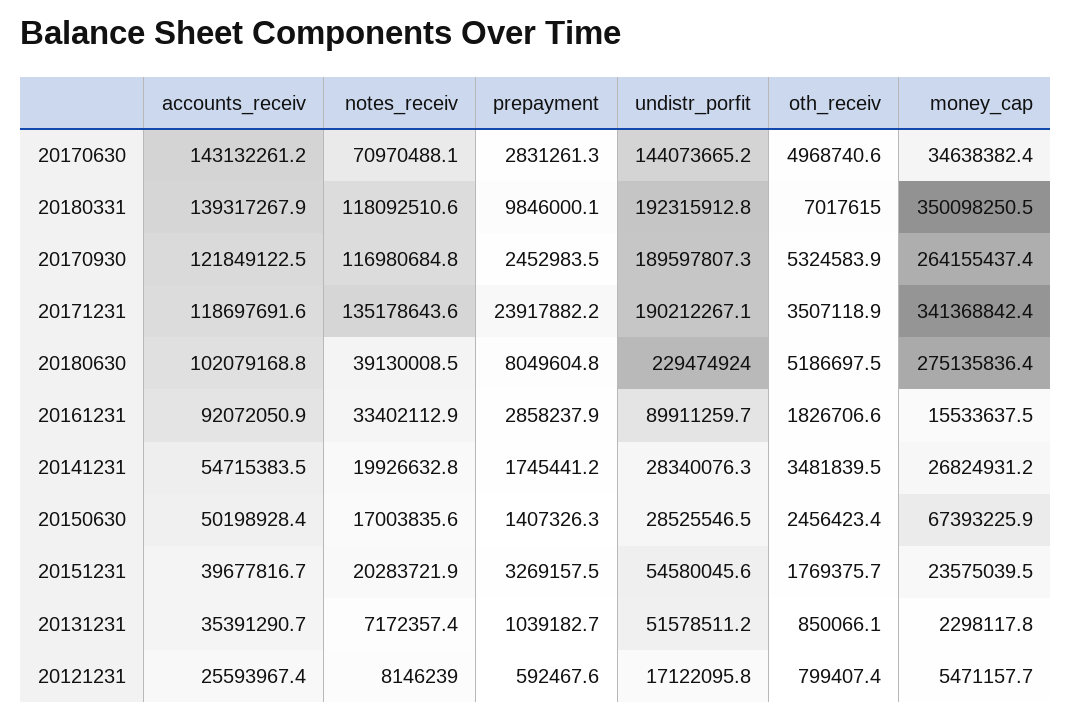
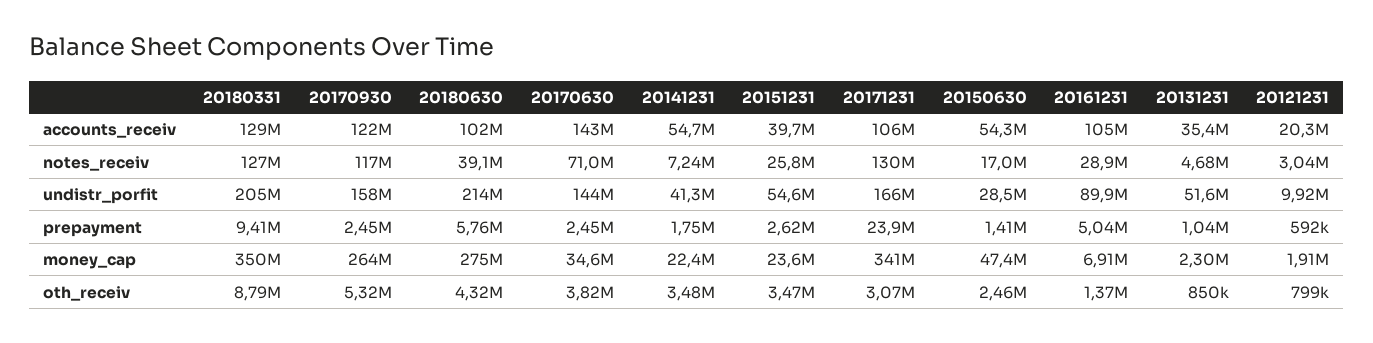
prepayment, 20170630: 2831261.3 -> 2450000
oth_receiv, 20170630: 4968740.6 -> 3820000
accounts_receiv, 20180331: 139317267.9 -> 129000000
notes_receiv, 20180331: 118092510.6 -> 127000000
prepayment, 20180331: 9846000.1 -> 9410000
undistr_porfit, 20180331: 192315912.8 -> 205000000
oth_receiv, 20180331: 7017615 -> 8790000
undistr_porfit, 20170930: 189597807.3 -> 158000000
accounts_receiv, 20171231: 118697691.6 -> 106000000
notes_receiv, 20171231: 135178643.6 -> 130000000
undistr_porfit, 20171231: 190212267.1 -> 166000000
oth_receiv, 20171231: 3507118.9 -> 3070000
prepayment, 20180630: 8049604.8 -> 5760000
undistr_porfit, 20180630: 229474924 -> 214000000
oth_receiv, 20180630: 5186697.5 -> 4320000
accounts_receiv, 20161231: 92072050.9 -> 105000000
notes_receiv, 20161231: 33402112.9 -> 28900000
prepayment, 20161231: 2858237.9 -> 5040000
oth_receiv, 20161231: 1826706.6 -> 1370000
money_cap, 20161231: 15533637.5 -> 6910000
notes_receiv, 20141231: 19926632.8 -> 7240000
undistr_porfit, 20141231: 28340076.3 -> 41300000
money_cap, 20141231: 26824931.2 -> 22400000
accounts_receiv, 20150630: 50198928.4 -> 54300000
money_cap, 20150630: 67393225.9 -> 47400000
notes_receiv, 20151231: 20283721.9 -> 25800000
prepayment, 20151231: 3269157.5 -> 2620000
oth_receiv, 20151231: 1769375.7 -> 3470000
notes_receiv, 20131231: 7172357.4 -> 4680000
accounts_receiv, 20121231: 25593967.4 -> 20300000
notes_receiv, 20121231: 8146239 -> 3040000
undistr_porfit, 20121231: 17122095.8 -> 9920000
money_cap, 20121231: 5471157.7 -> 1910000

